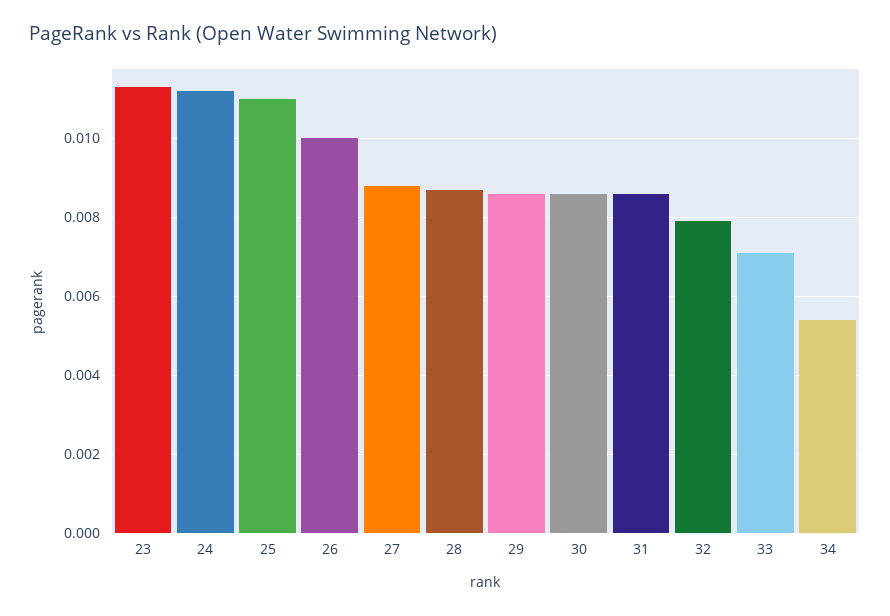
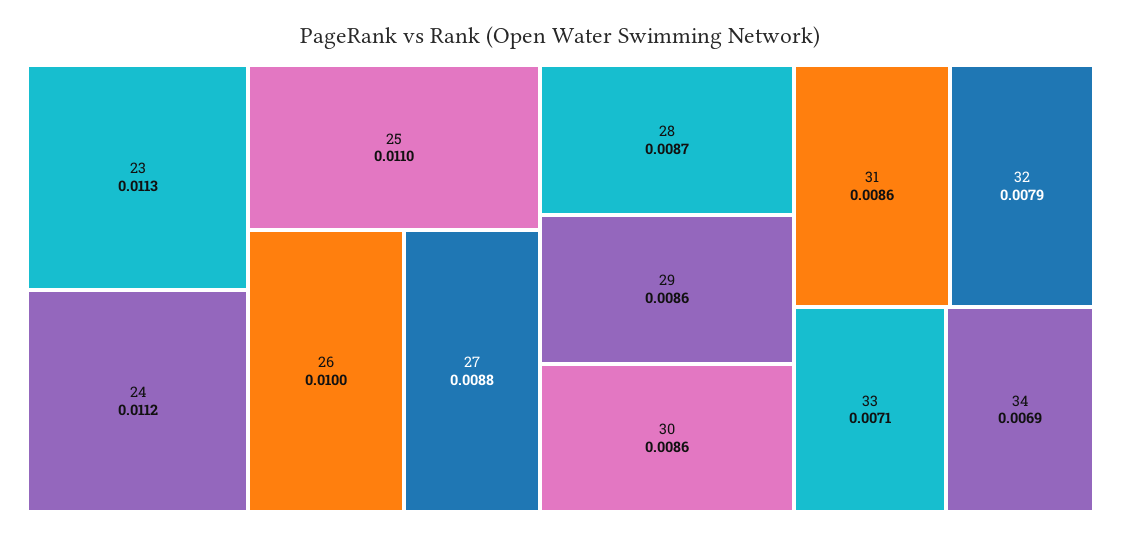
34: 0.0055 -> 0.0069

